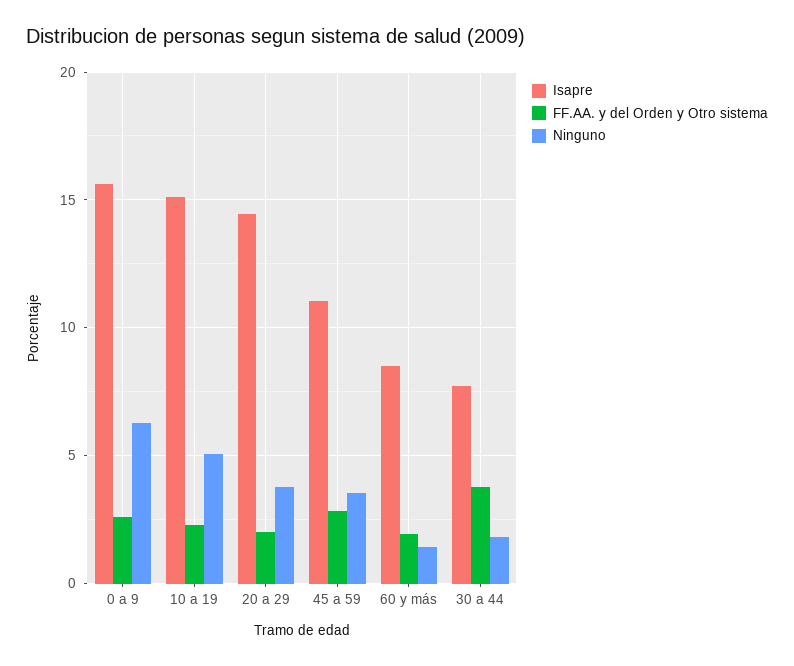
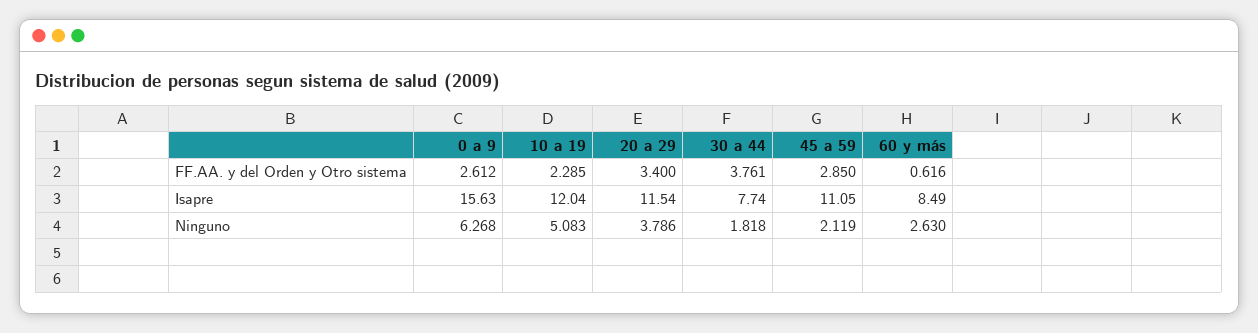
Isapre, 10 a 19: 15 -> 12.04
Isapre, 20 a 29: 14.5 -> 11.54
FF.AA. y del Orden y Otro sistema, 20 a 29: 2 -> 3.4
Ninguno, 45 a 59: 3.5 -> 2.119
FF.AA. y del Orden y Otro sistema, 60 y más: 2 -> 0.616
Ninguno, 60 y más: 1.5 -> 2.63

